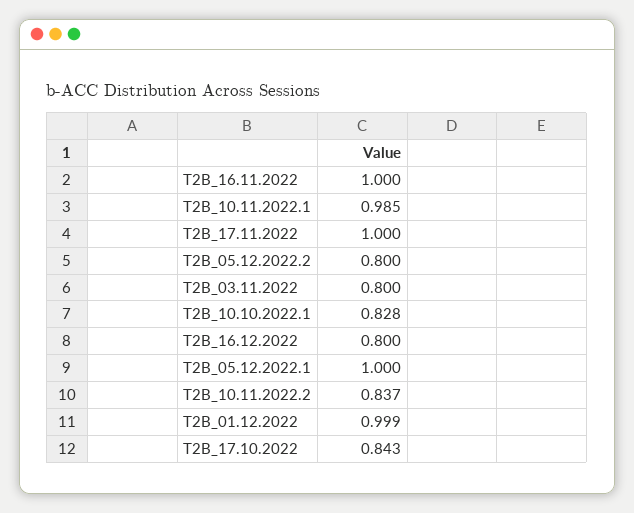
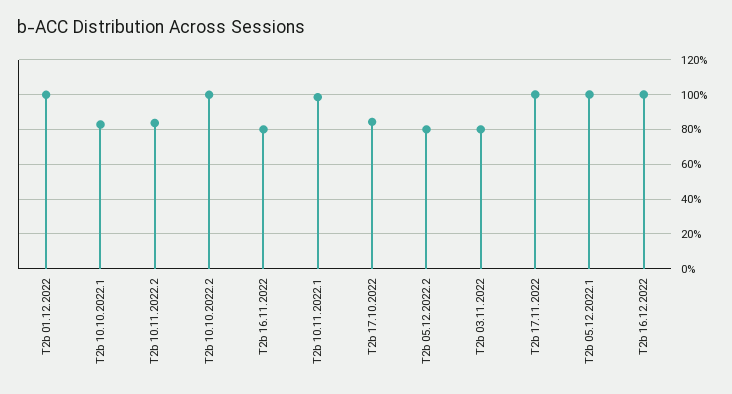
T2B_16.11.2022: 1 -> 0.8
T2B_16.12.2022: 0.8 -> 1
T2b 10.10.2022.2: none -> 1

